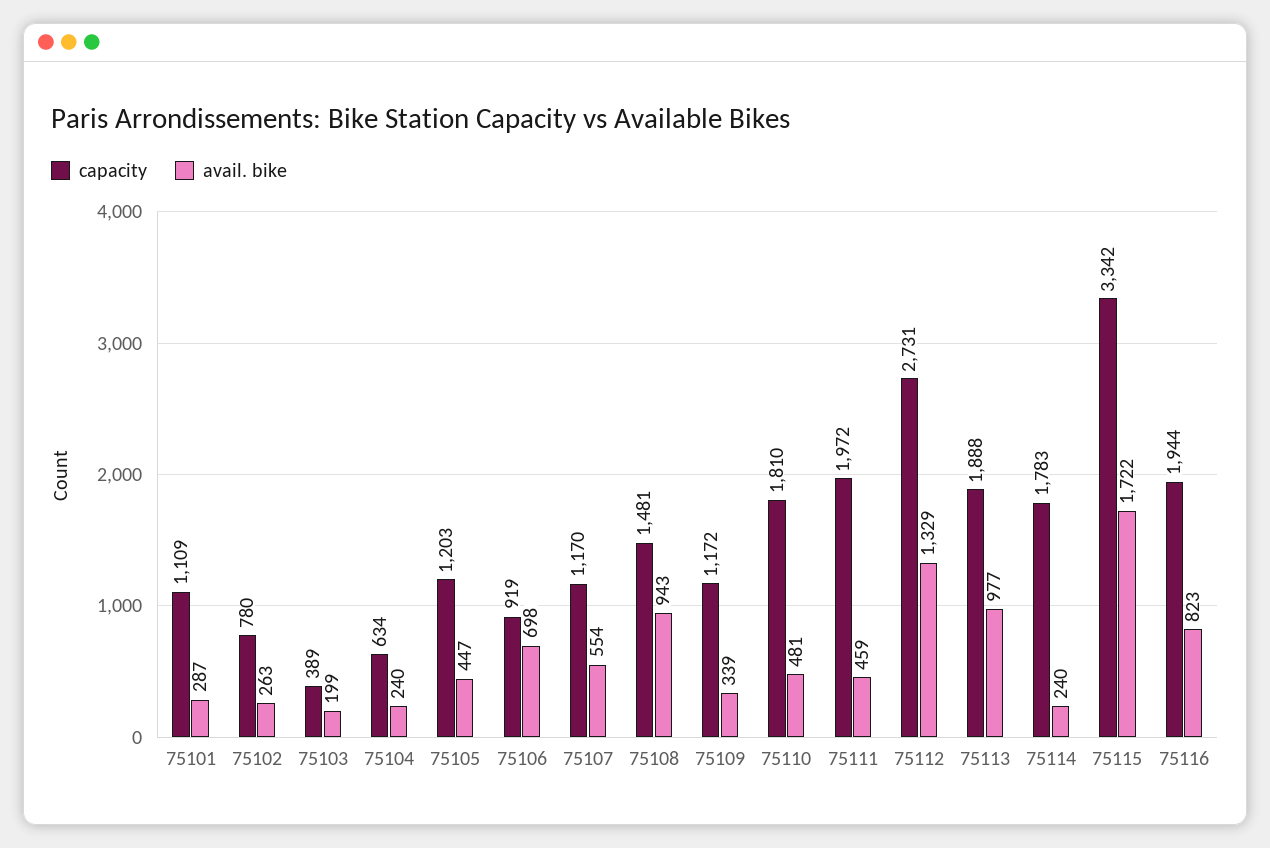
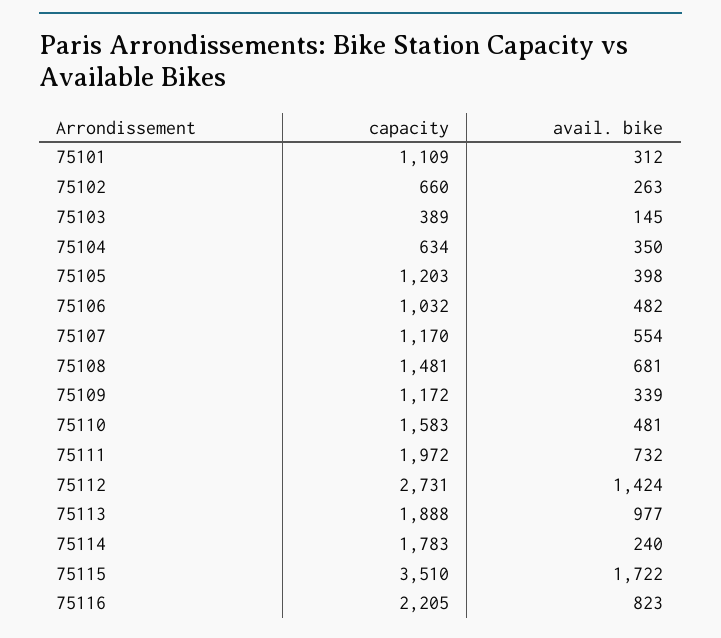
avail. bike, 75101: 287 -> 312
capacity, 75102: 780 -> 660
avail. bike, 75103: 199 -> 145
avail. bike, 75104: 240 -> 350
avail. bike, 75105: 447 -> 398
capacity, 75106: 919 -> 1032
avail. bike, 75106: 698 -> 482
avail. bike, 75108: 943 -> 681
capacity, 75110: 1810 -> 1583
avail. bike, 75111: 459 -> 732
avail. bike, 75112: 1329 -> 1424
capacity, 75115: 3342 -> 3510
capacity, 75116: 1944 -> 2205

